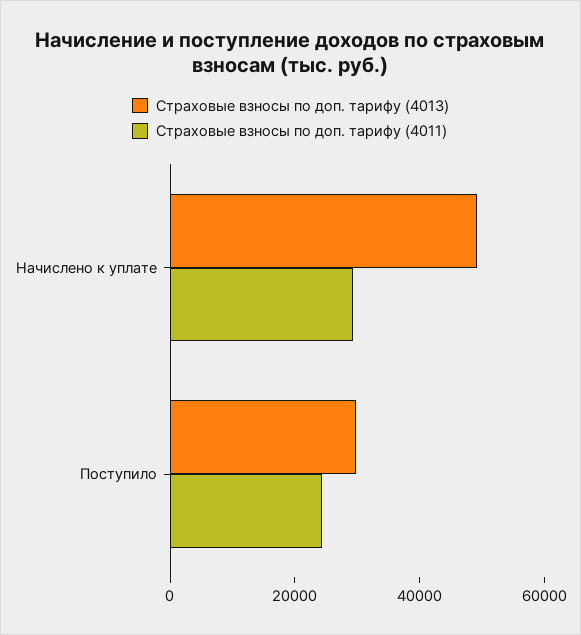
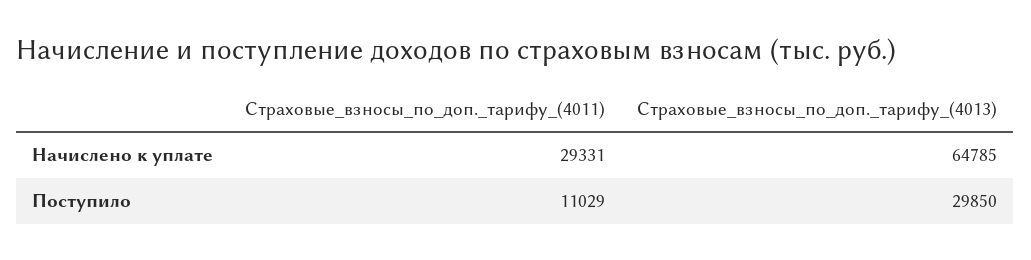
Страховые взносы по доп. тарифу (4013), Начислено к уплате: 50000 -> 64785
Страховые взносы по доп. тарифу (4011), Поступило: 25000 -> 11029

